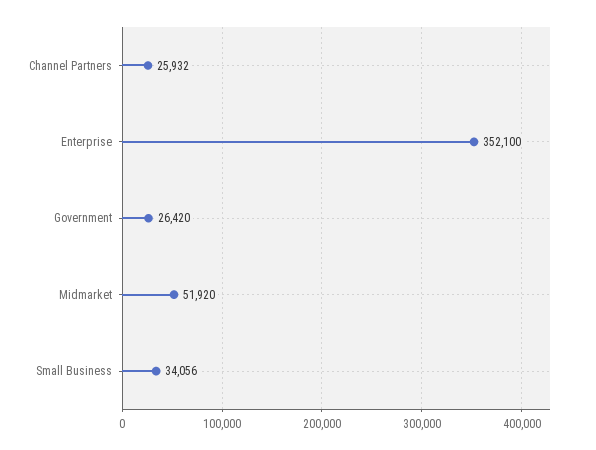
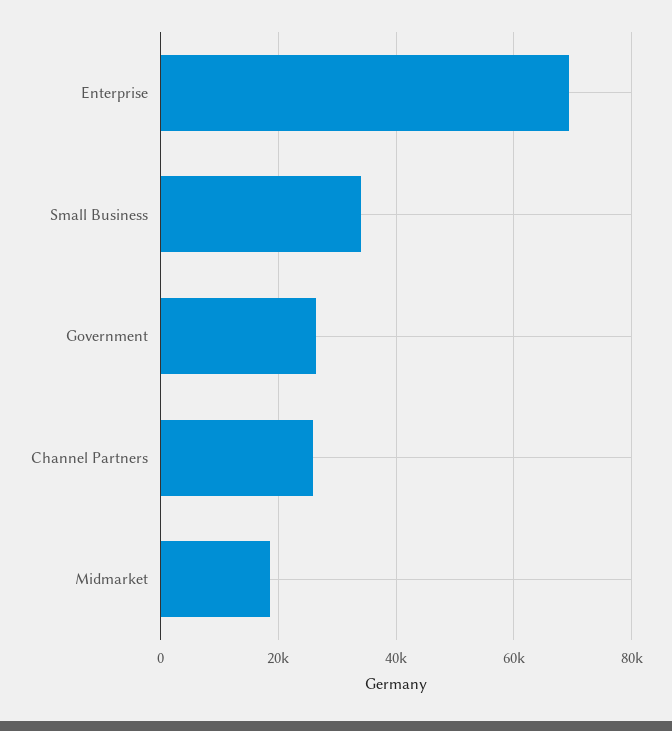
Enterprise: 352100 -> 70000
Midmarket: 51920 -> 18000

